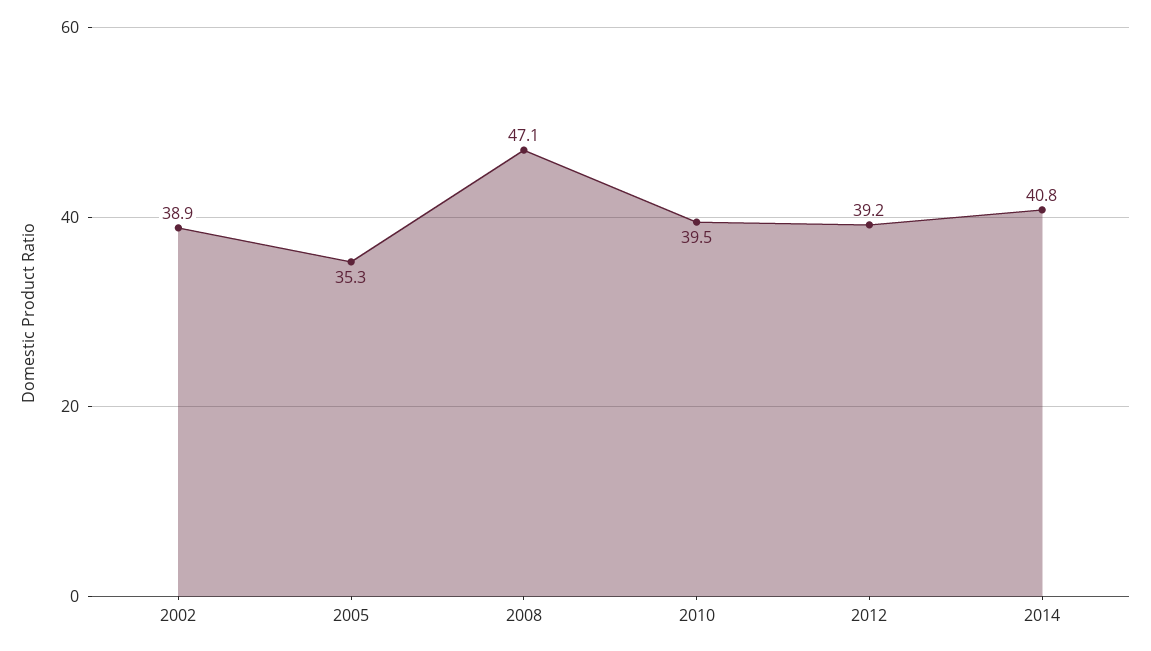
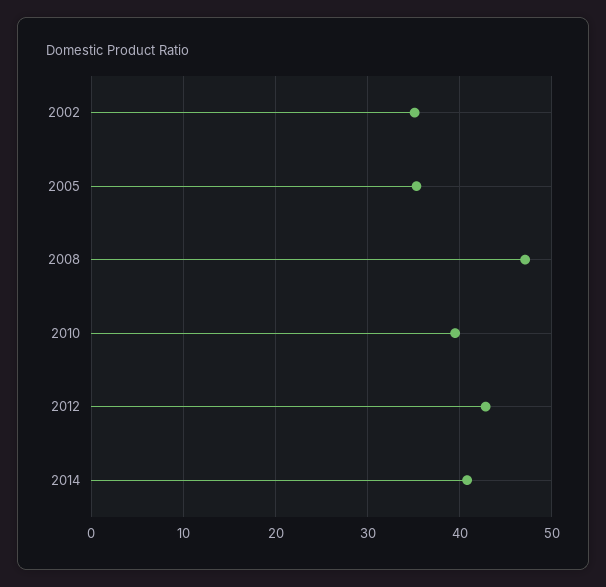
2002: 38.9 -> 35
2012: 39.2 -> 43

